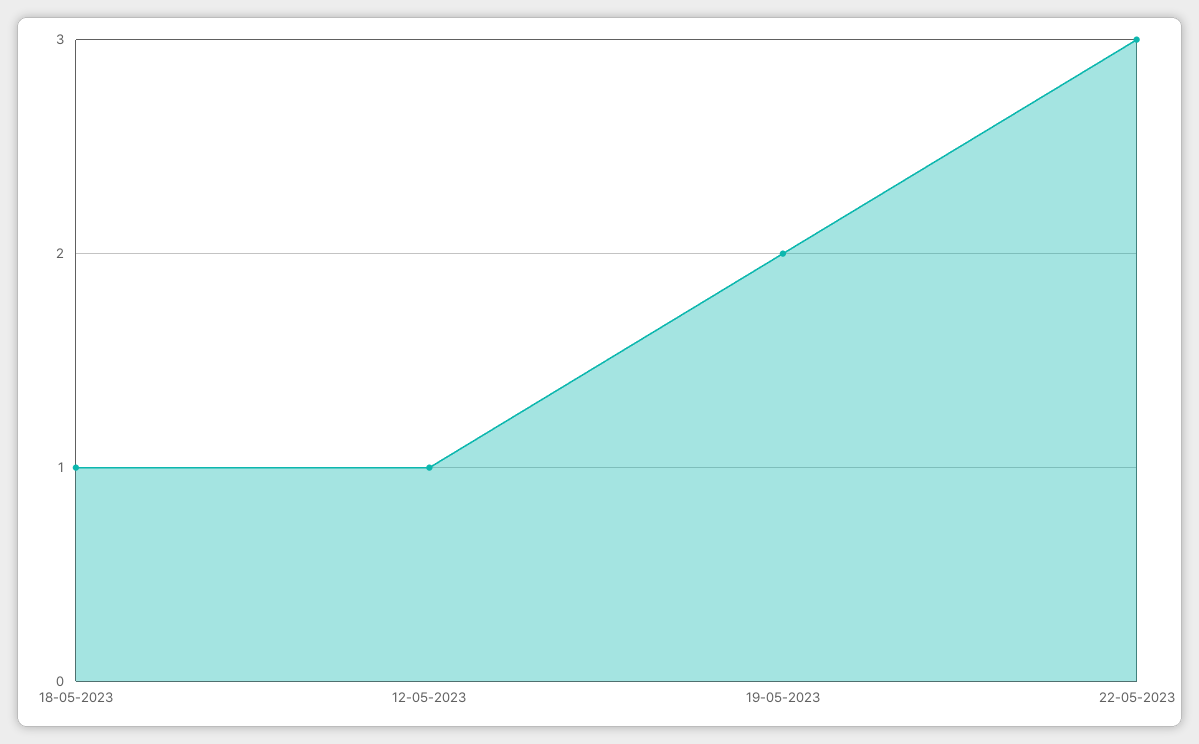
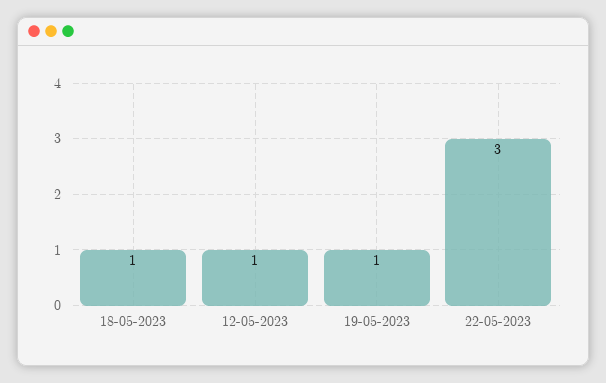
19-05-2023: 2 -> 1

